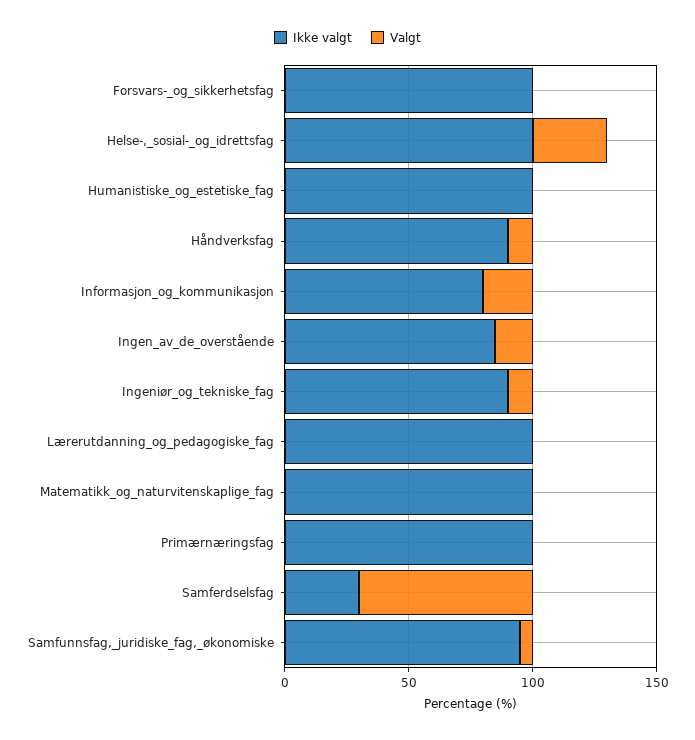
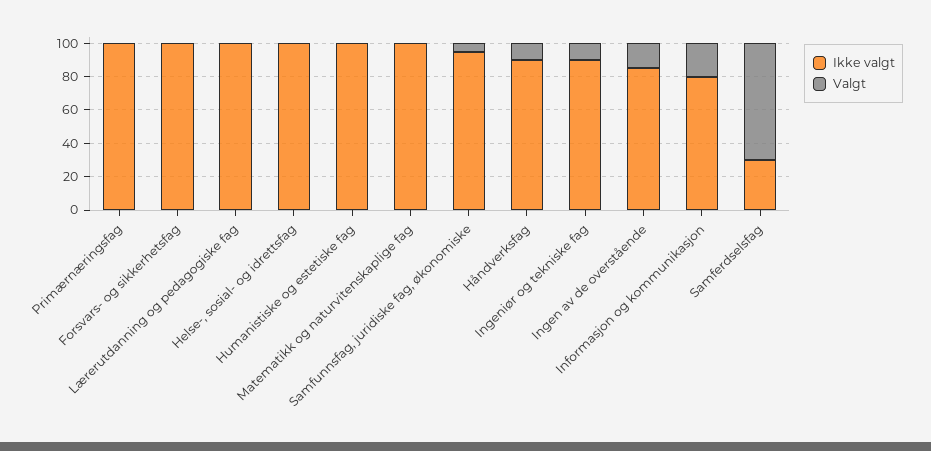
Valgt, Helse-,_sosial-_og_idrettsfag: 30 -> 0

